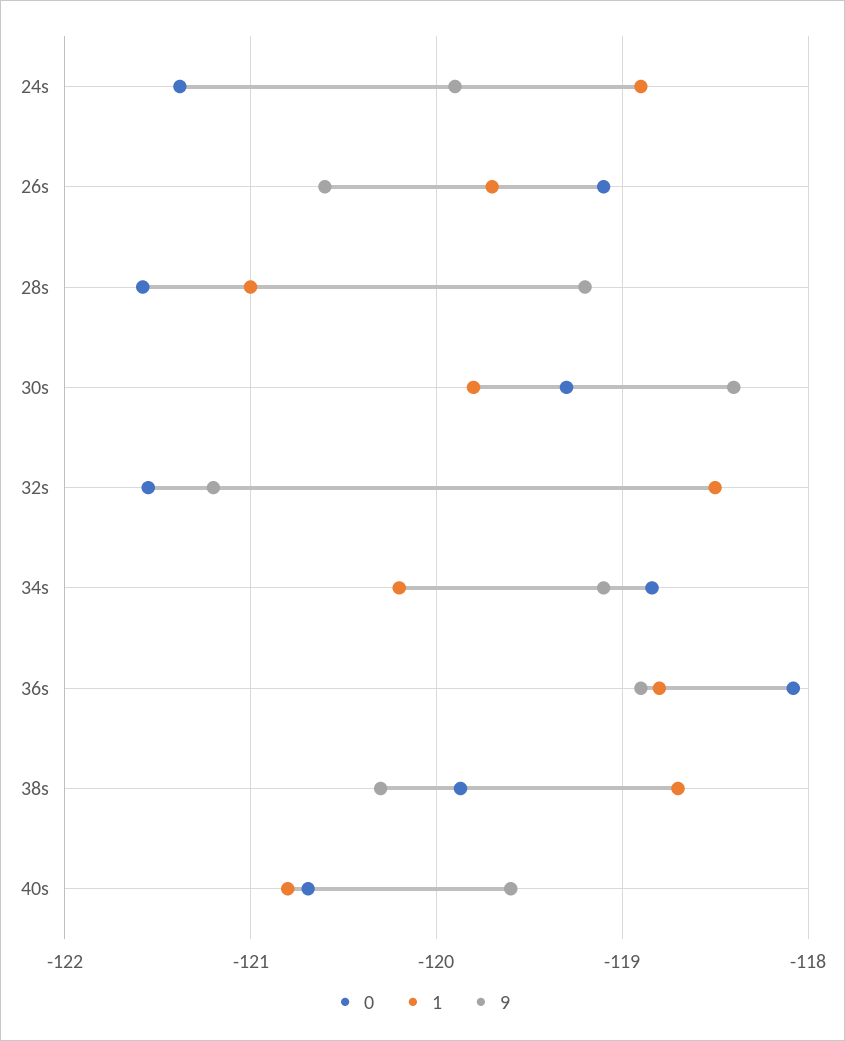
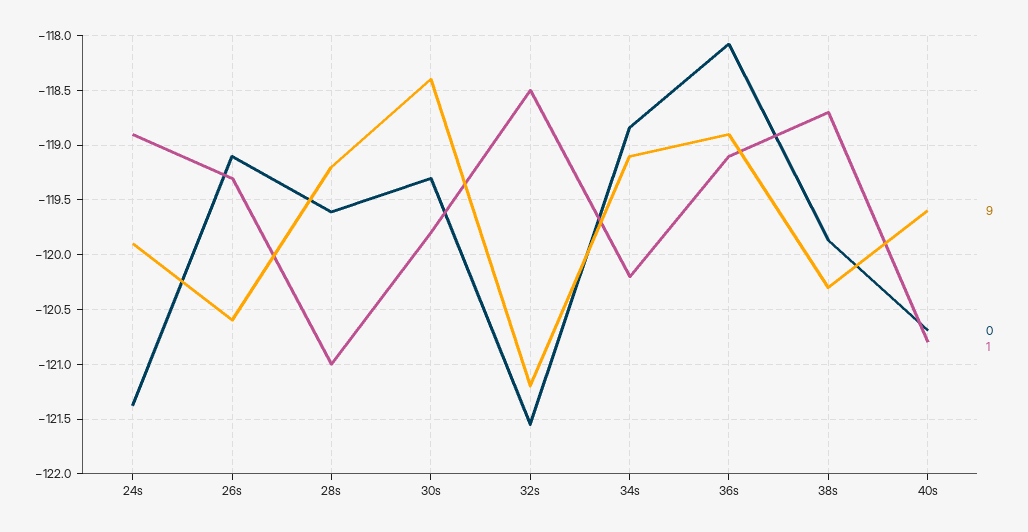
1, 26s: -119.7 -> -119.3
0, 28s: -121.6 -> -119.6
1, 36s: -118.8 -> -119.1

